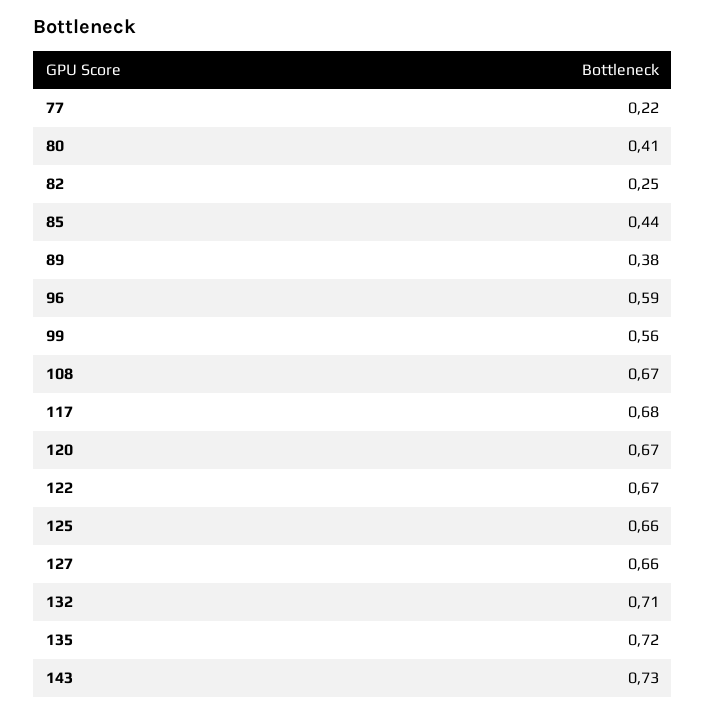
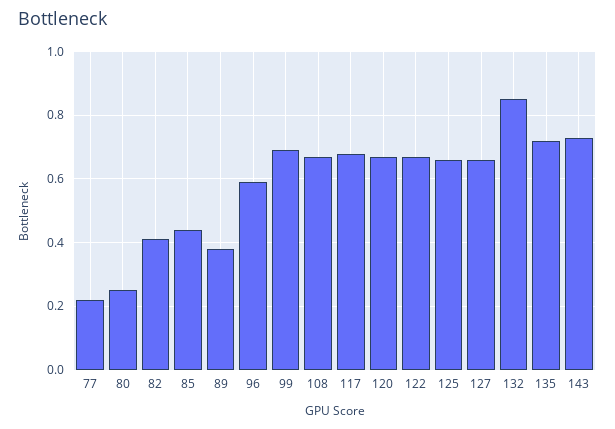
80: 0.41 -> 0.25
82: 0.25 -> 0.4
99: 0.56 -> 0.7
132: 0.71 -> 0.85

